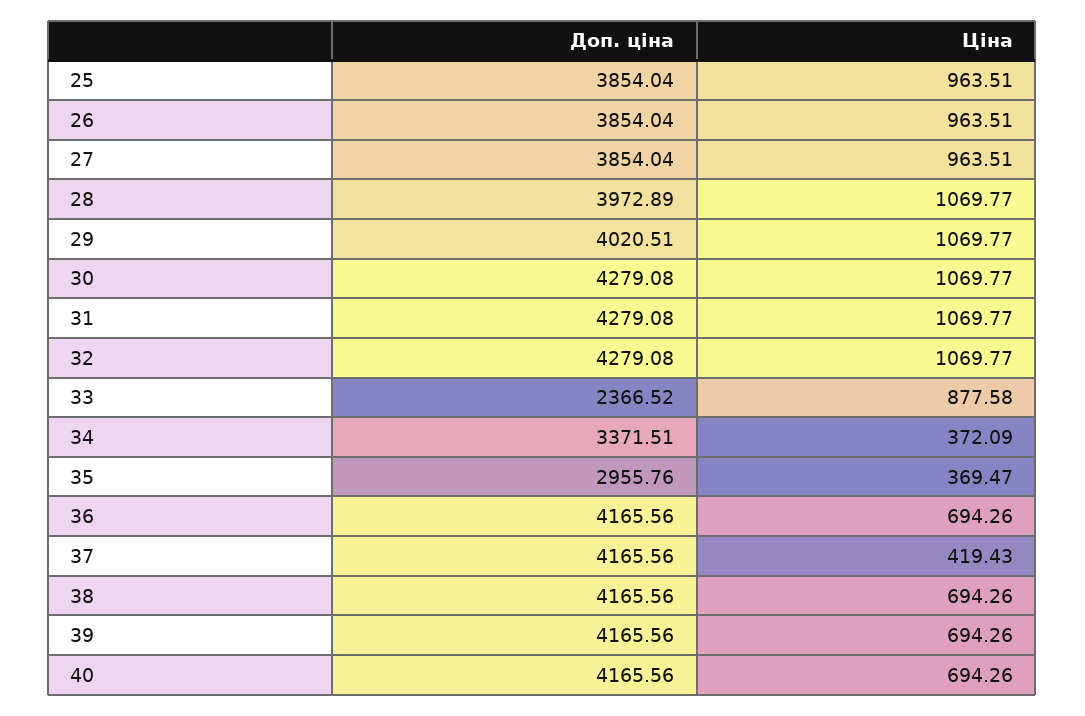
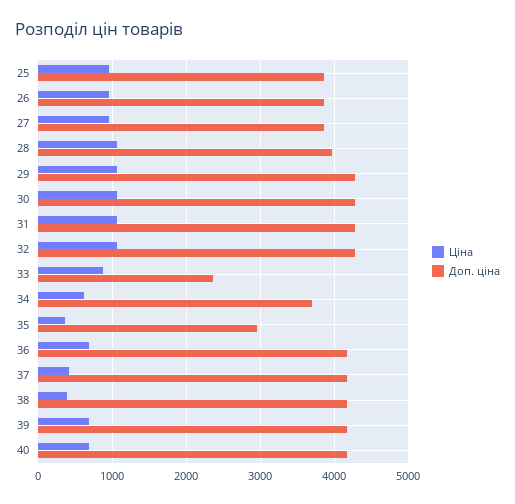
Доп. ціна, 29: 4020.51 -> 4300
Доп. ціна, 34: 3371.51 -> 3700
Ціна, 34: 372.09 -> 600
Ціна, 38: 694.26 -> 400

